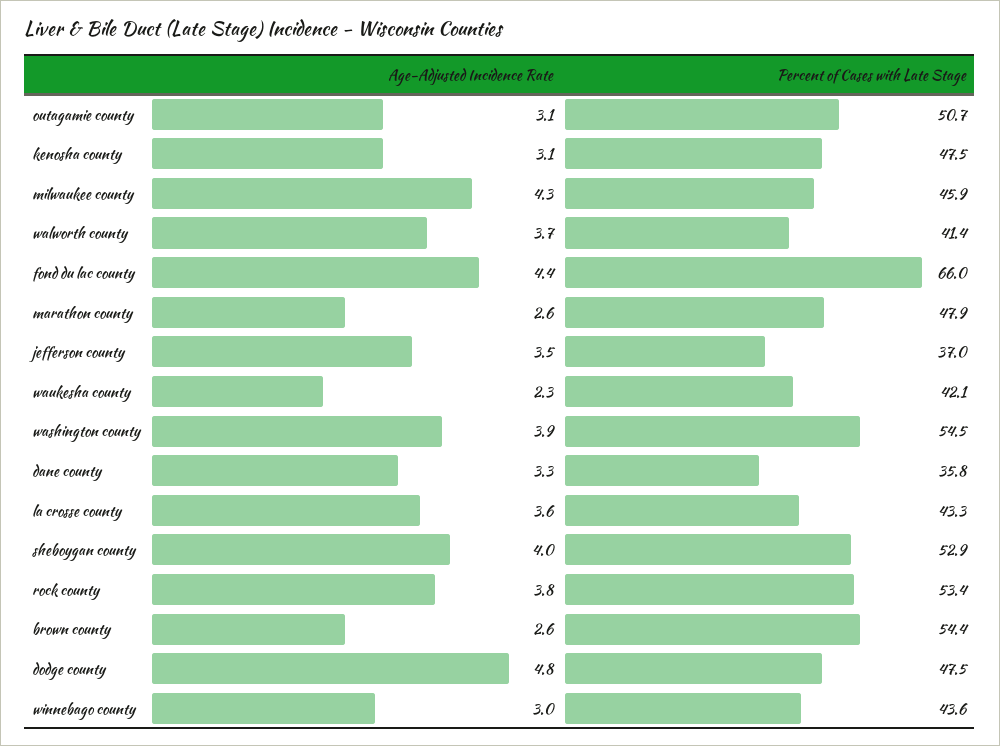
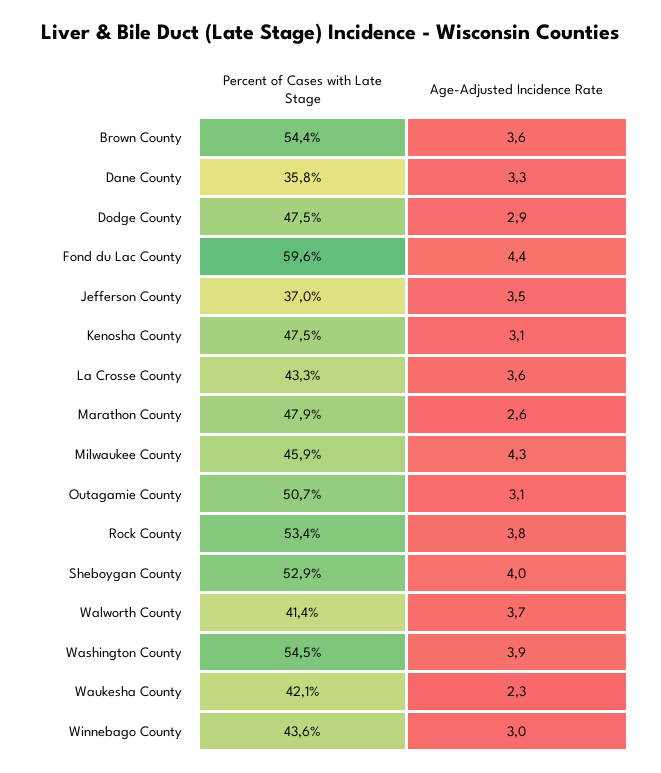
Percent of Cases with Late Stage, fond du lac county: 66 -> 59.6
Age-Adjusted Incidence Rate, brown county: 2.6 -> 3.6
Age-Adjusted Incidence Rate, dodge county: 4.8 -> 2.9

